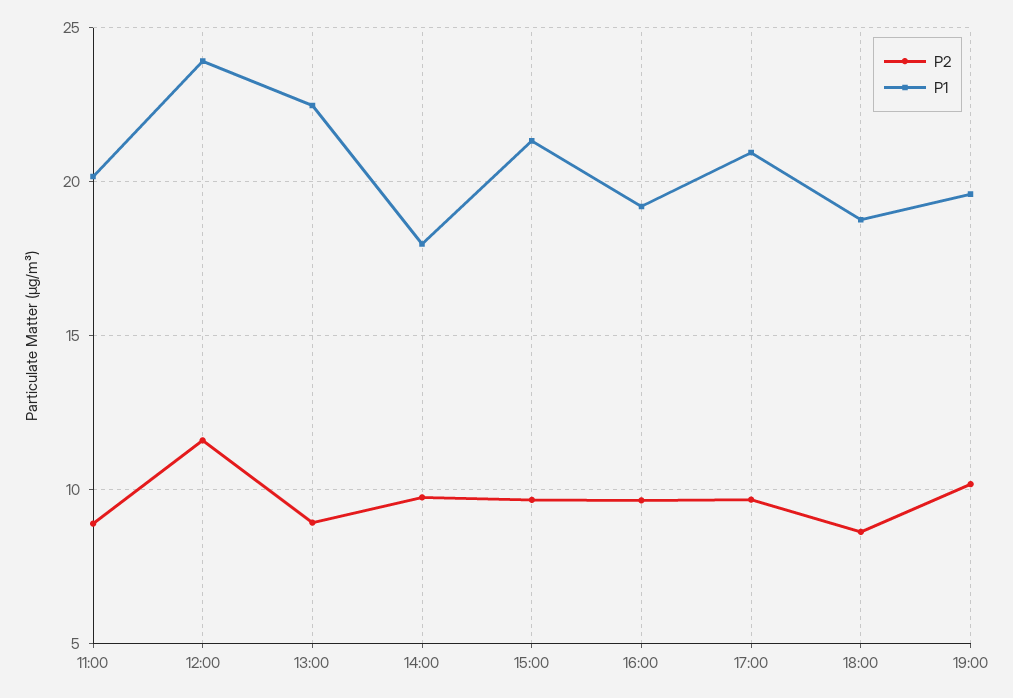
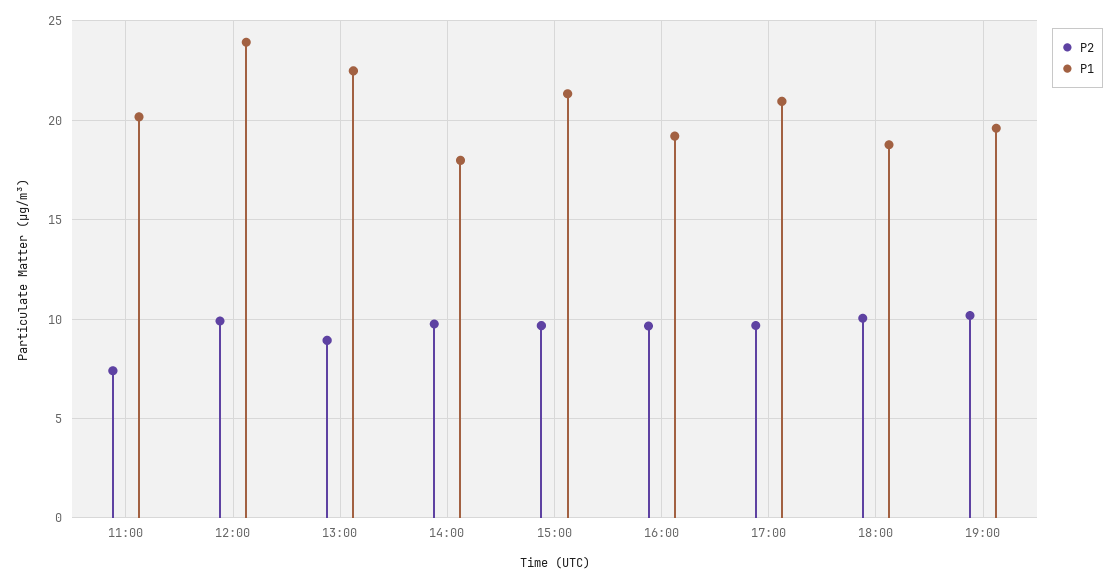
P2, 11:00: 9 -> 7.5
P2, 12:00: 11.5 -> 10
P2, 18:00: 8.5 -> 10

